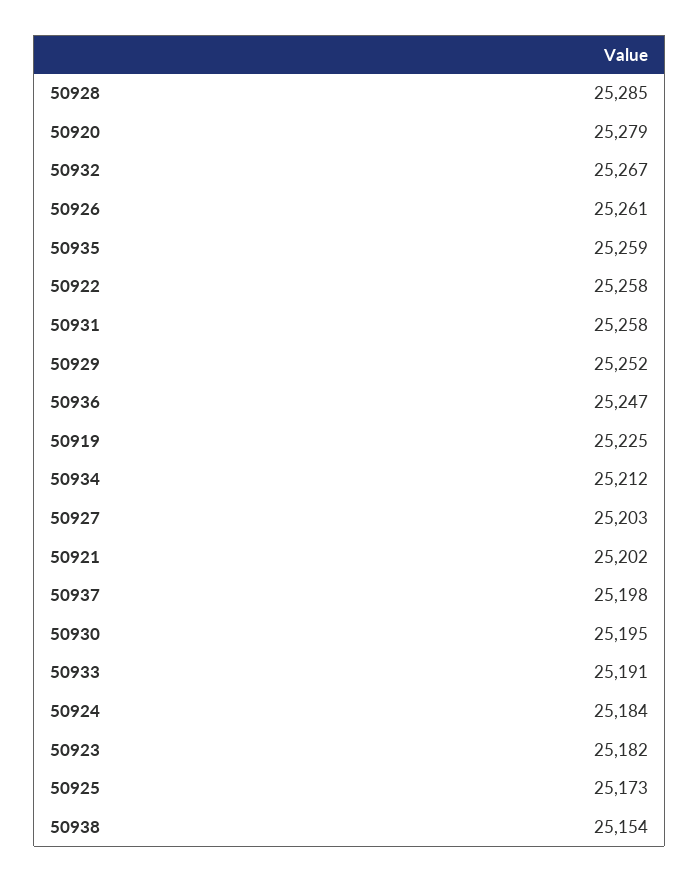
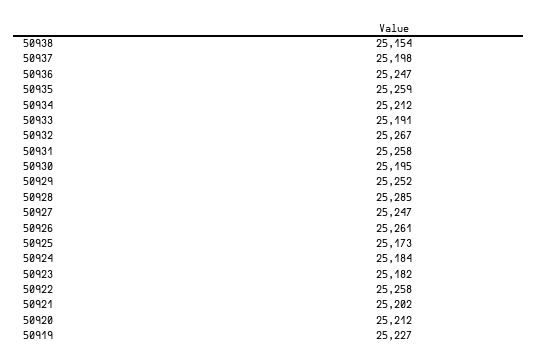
50920: 25279 -> 25212
50919: 25225 -> 25227
50927: 25203 -> 25247

